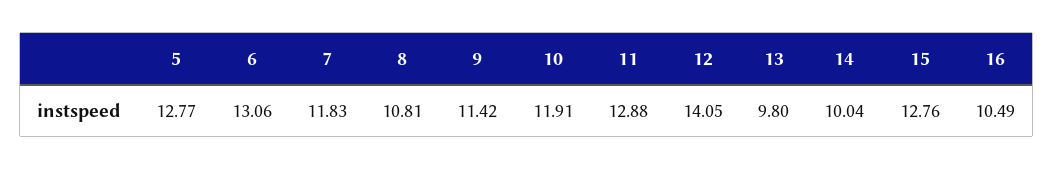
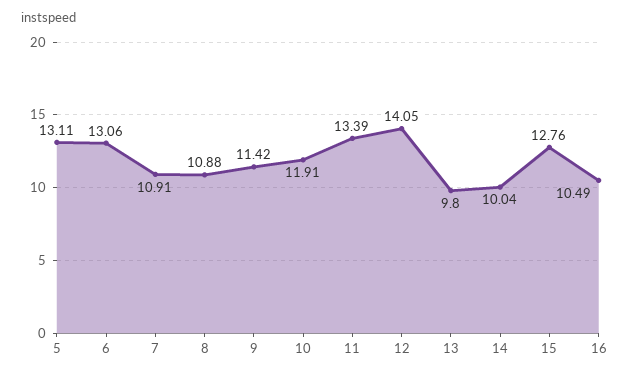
5: 12.77 -> 13.11
7: 11.83 -> 10.91
8: 10.81 -> 10.88
11: 12.88 -> 13.39

